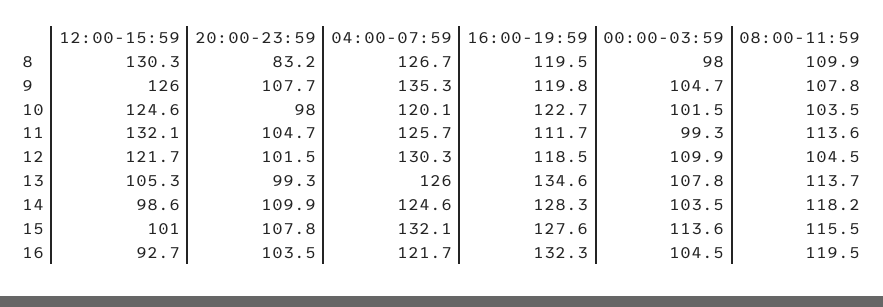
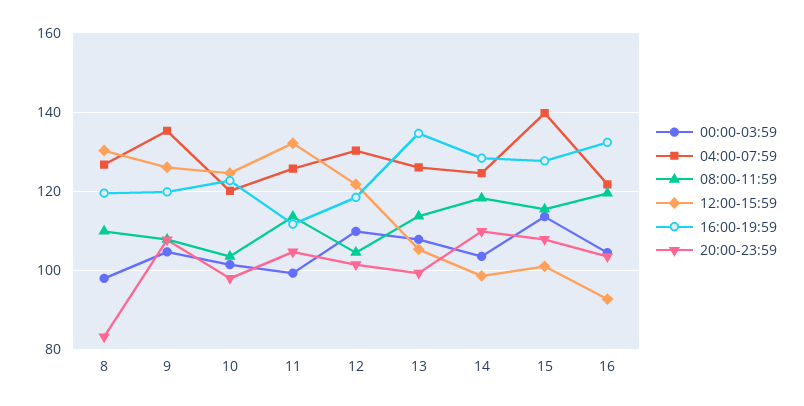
04:00-07:59, 15: 132.1 -> 140

